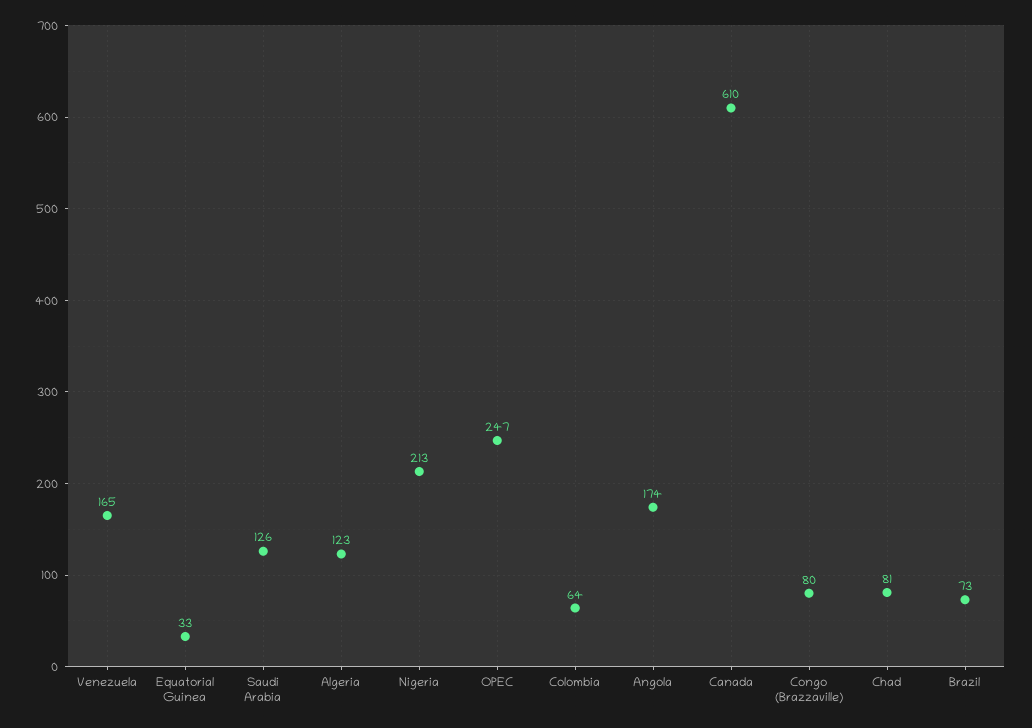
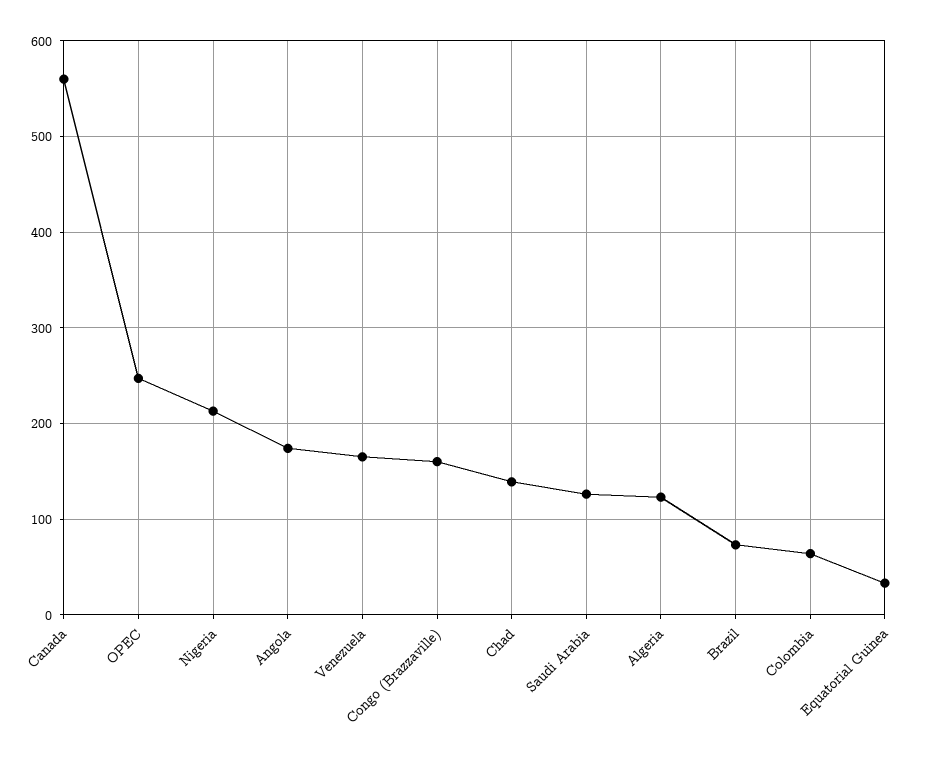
Canada: 610 -> 560
Congo (Brazzaville): 80 -> 160
Chad: 81 -> 140

